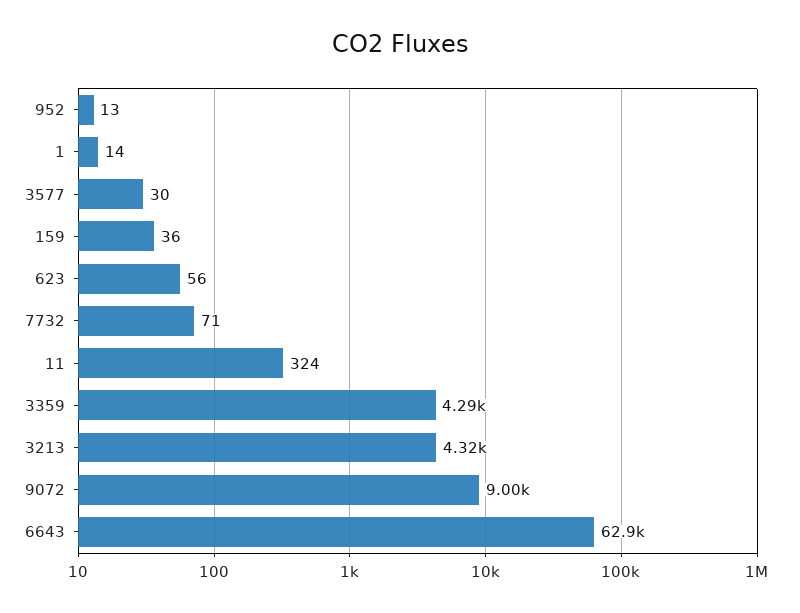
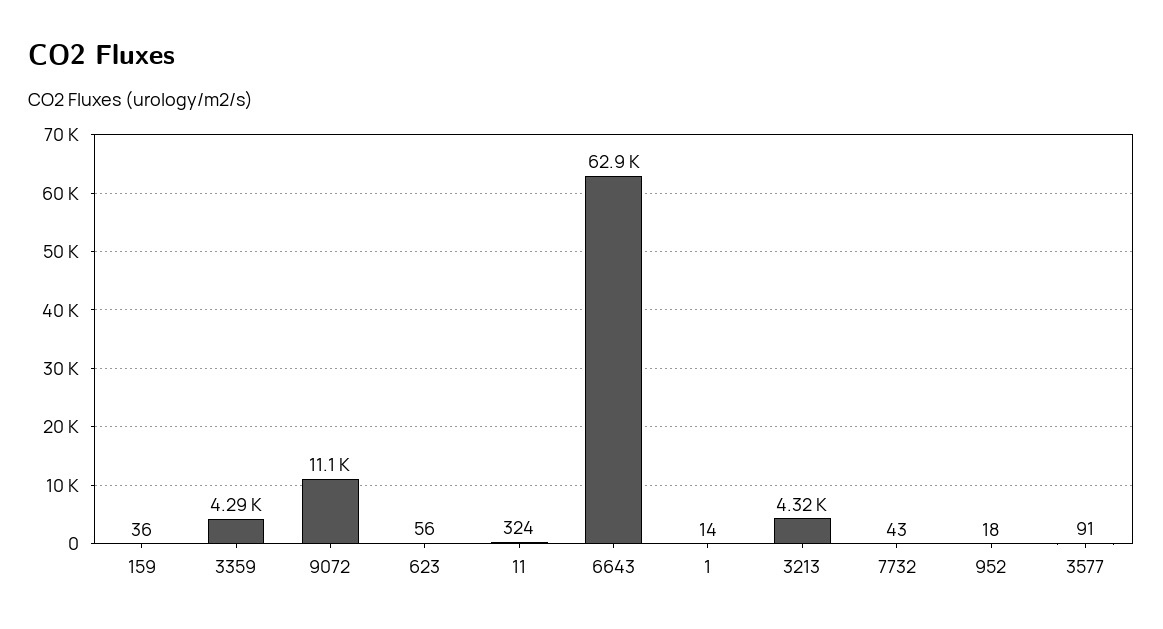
952: 13 -> 18
3577: 30 -> 91
7732: 71 -> 43
9072: 9000 -> 11100

